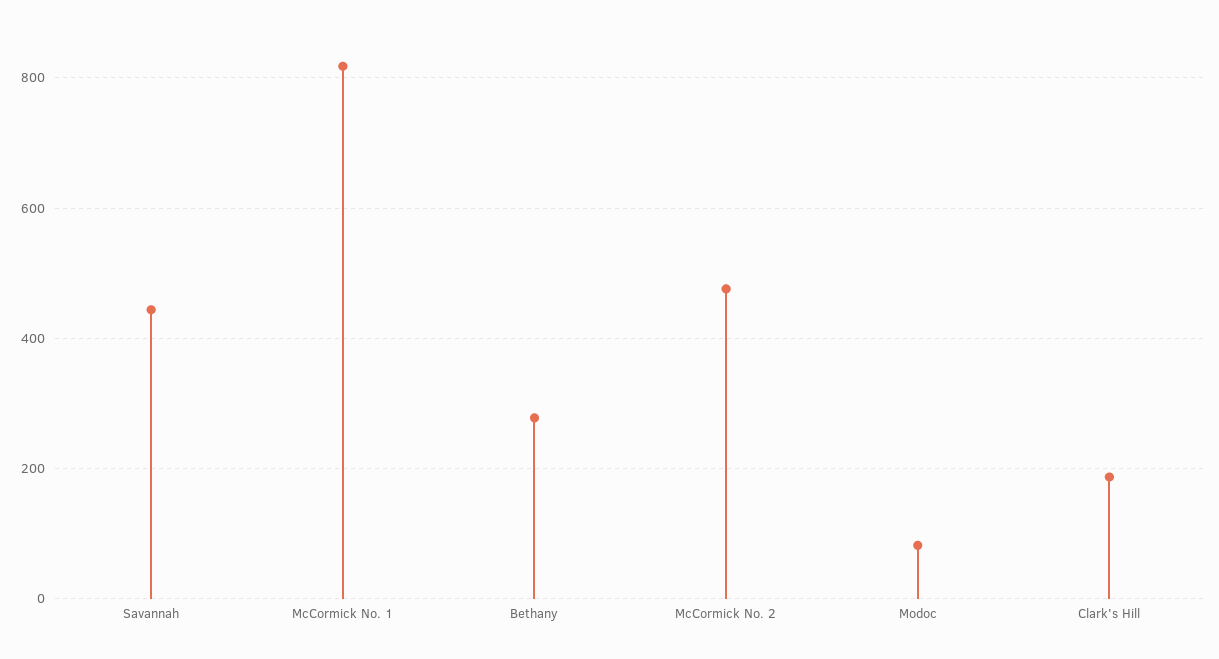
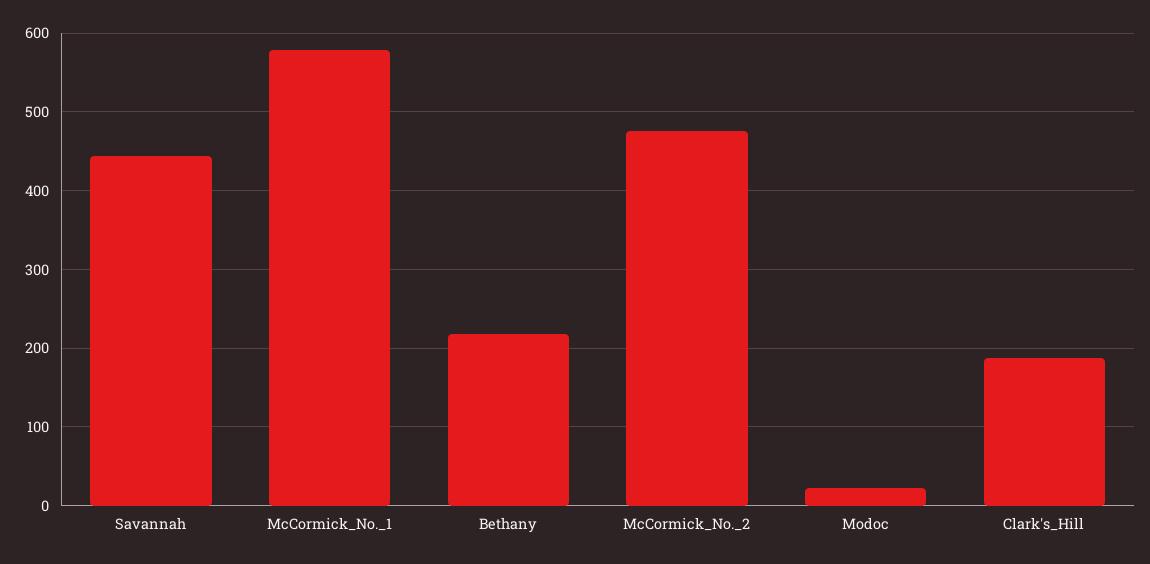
McCormick No. 1: 820 -> 580
Bethany: 280 -> 220
Modoc: 80 -> 20

